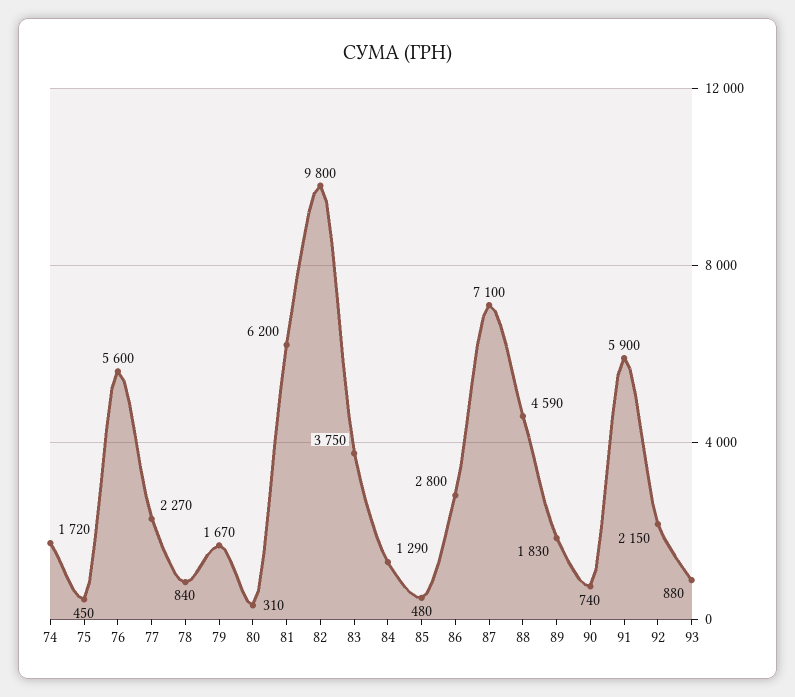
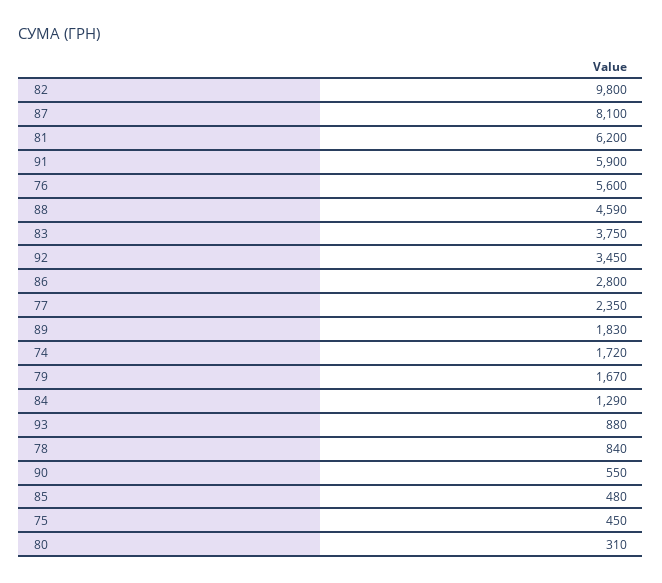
77: 2270 -> 2350
87: 7100 -> 8100
90: 740 -> 550
92: 2150 -> 3450

